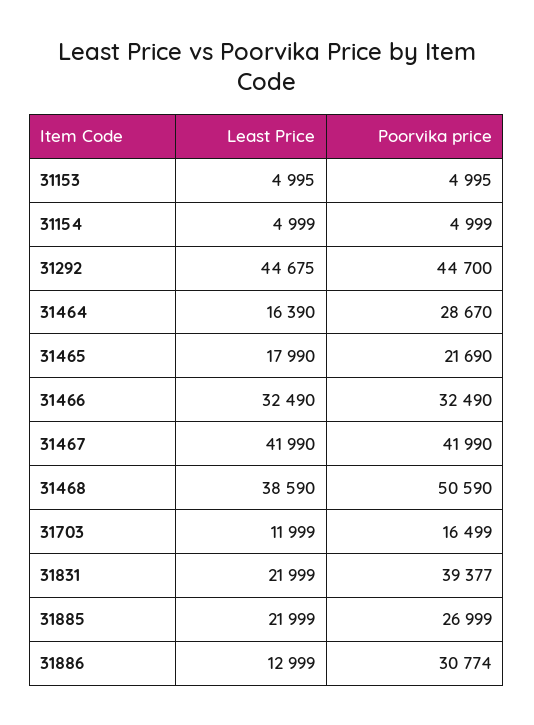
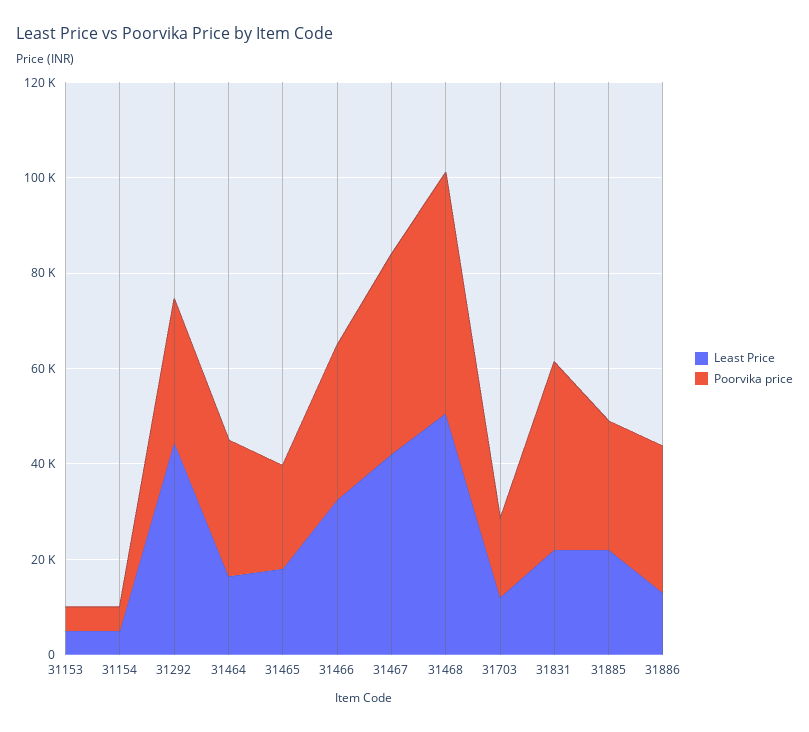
Poorvika price, 31292: 44700 -> 30000
Least Price, 31468: 38590 -> 50000

